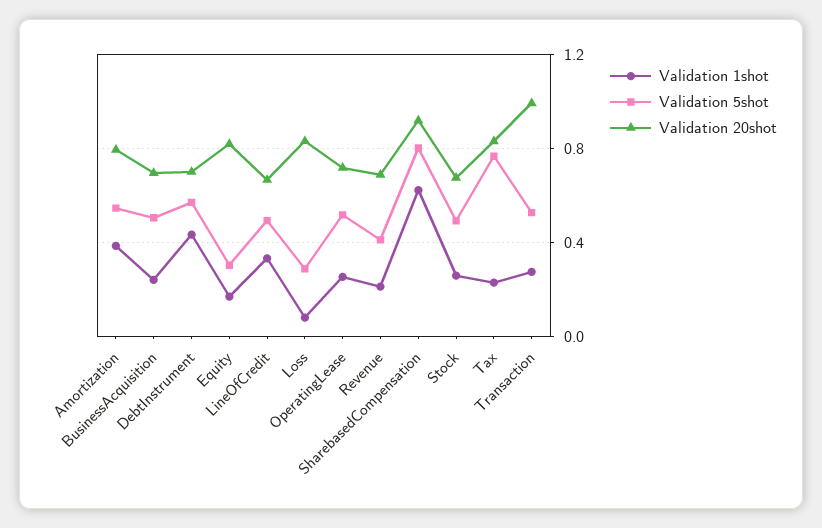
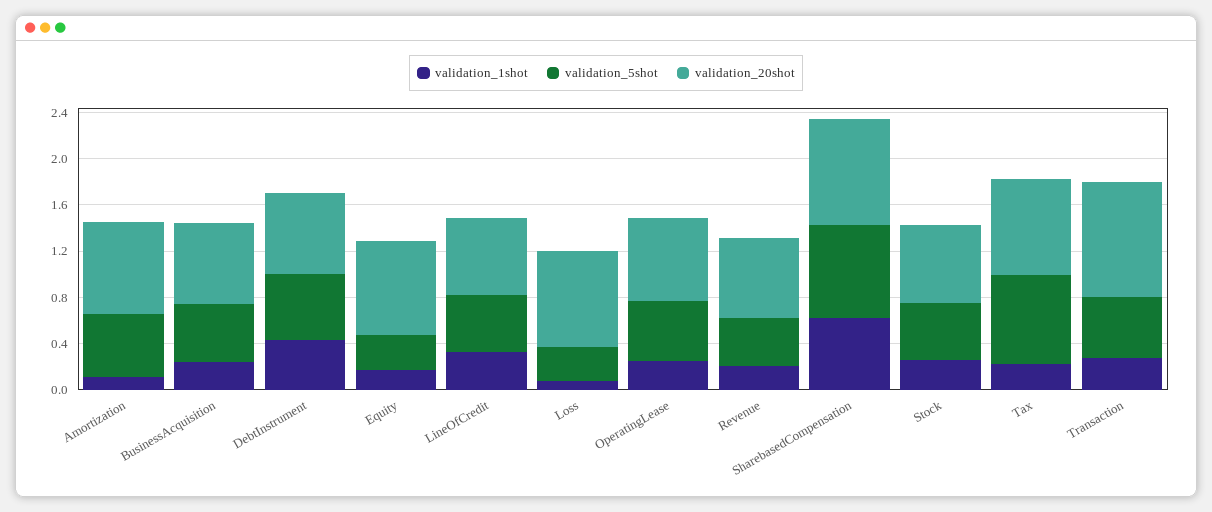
Validation 1shot, Amortization: 0.4 -> 0.1

